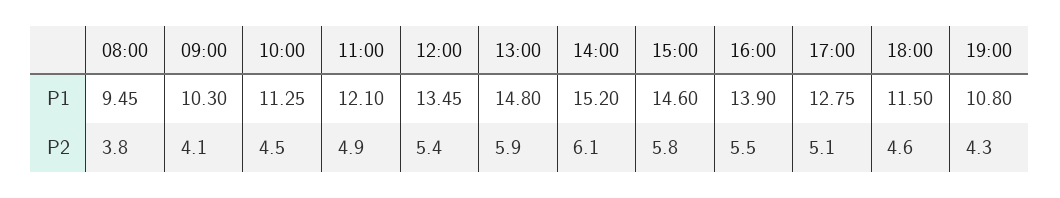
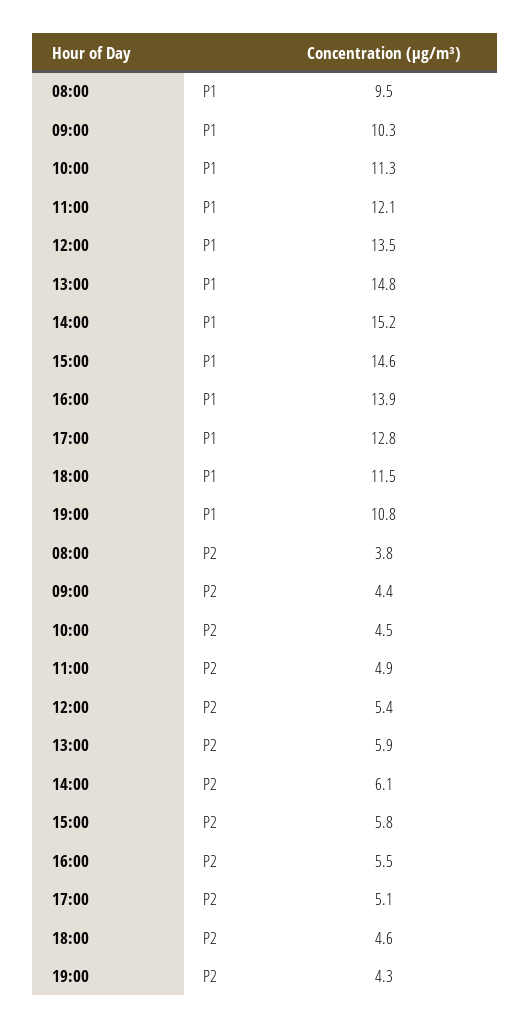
09:00, P2: 4.1 -> 4.4

